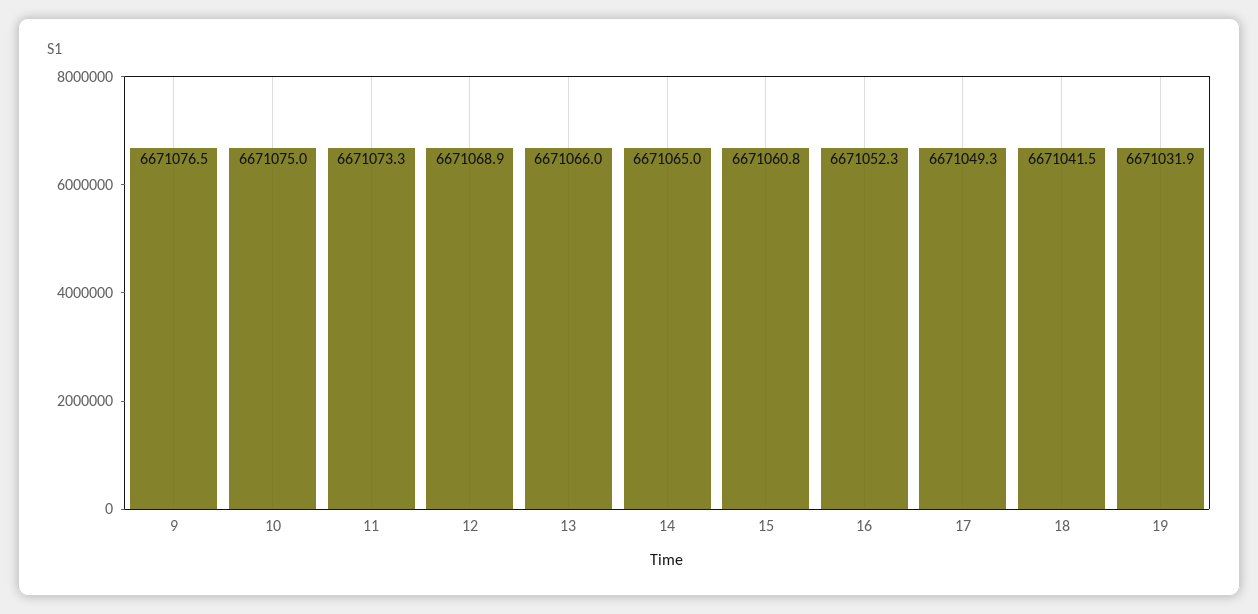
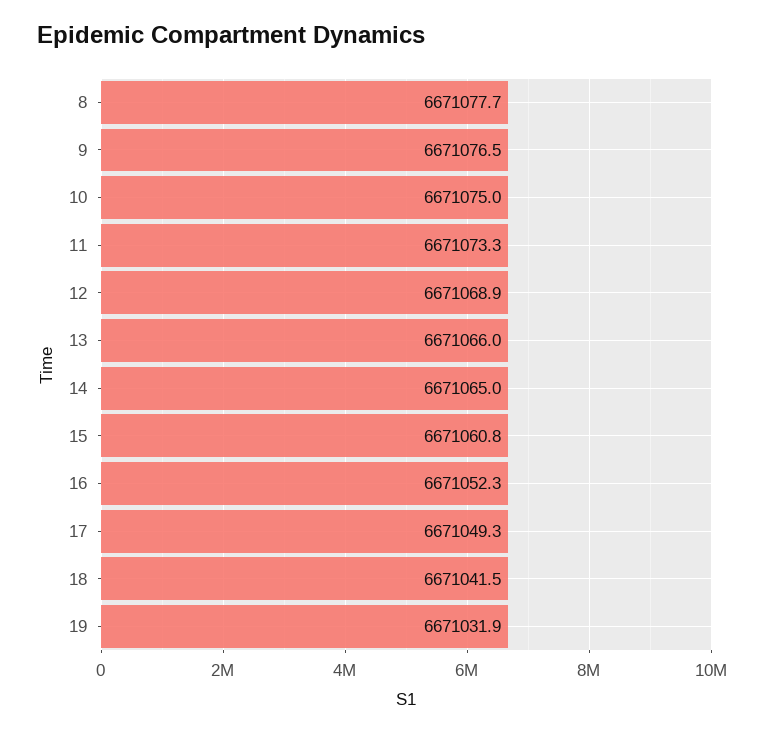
8: none -> 6671077.7

